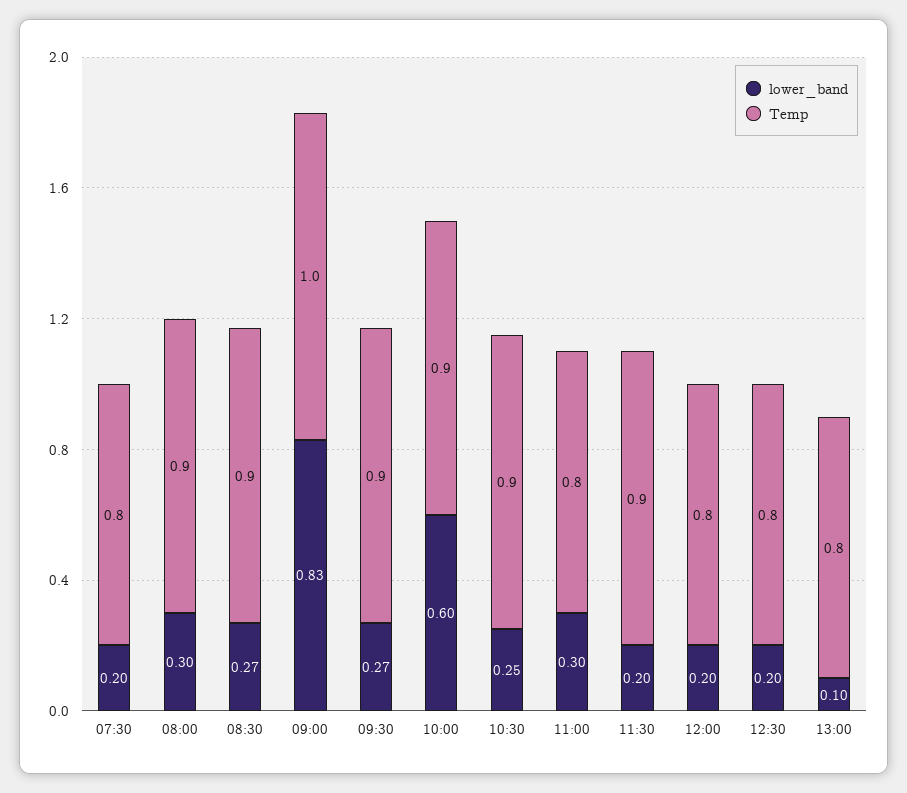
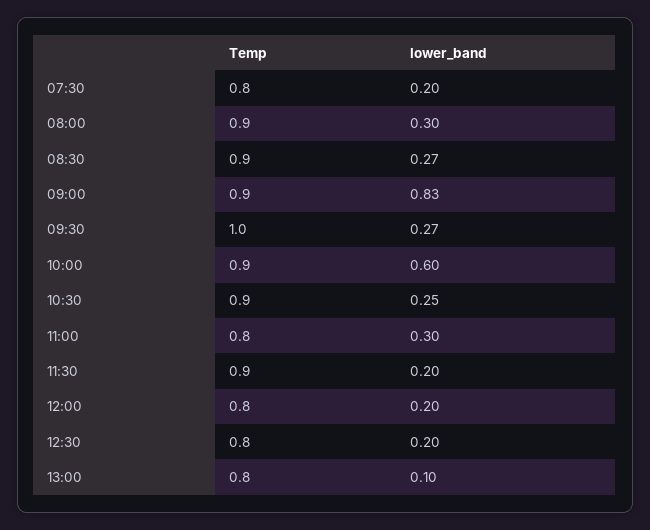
Temp, 09:00: 1 -> 0.9
Temp, 09:30: 0.9 -> 1

